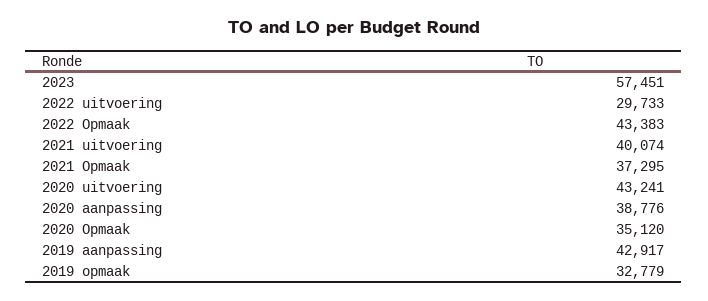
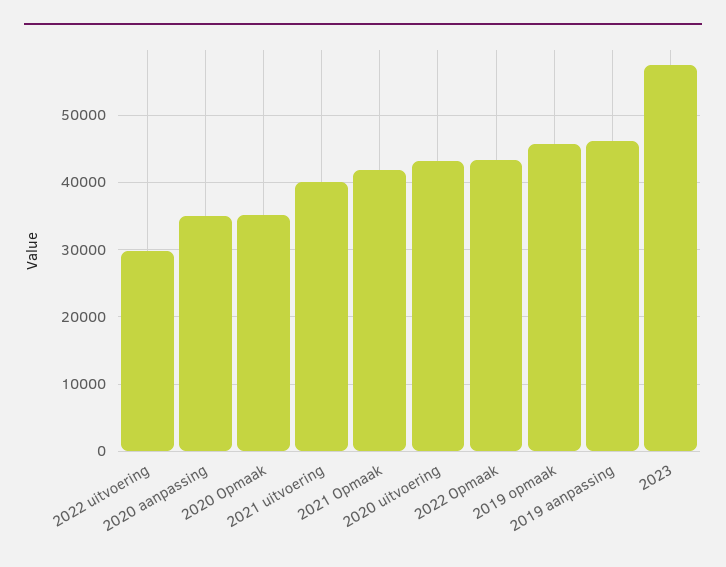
2021 Opmaak: 37295 -> 42000
2020 aanpassing: 38776 -> 35000
2019 aanpassing: 42917 -> 46000
2019 opmaak: 32779 -> 46000

